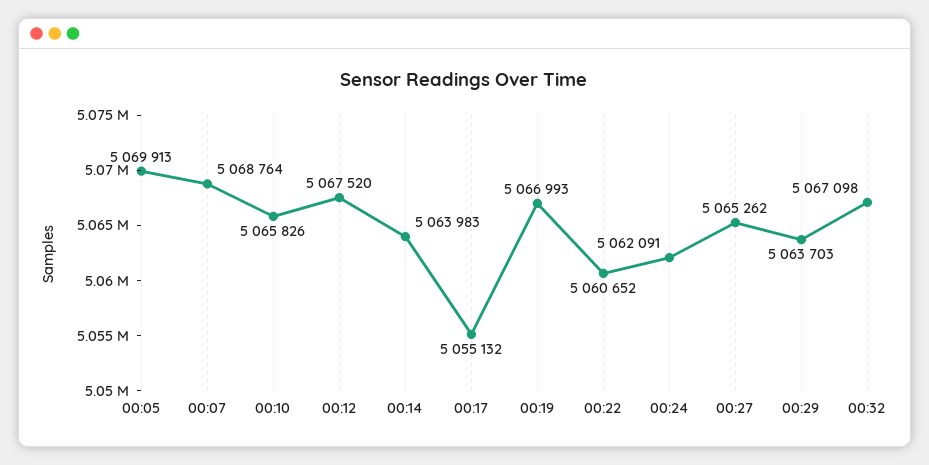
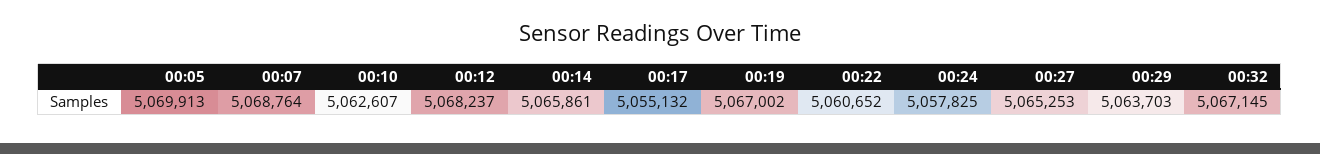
00:10: 5065826 -> 5062607
00:12: 5067520 -> 5068237
00:14: 5063983 -> 5065861
00:19: 5066993 -> 5067002
00:24: 5062091 -> 5057825
00:27: 5065262 -> 5065253
00:32: 5067098 -> 5067145

